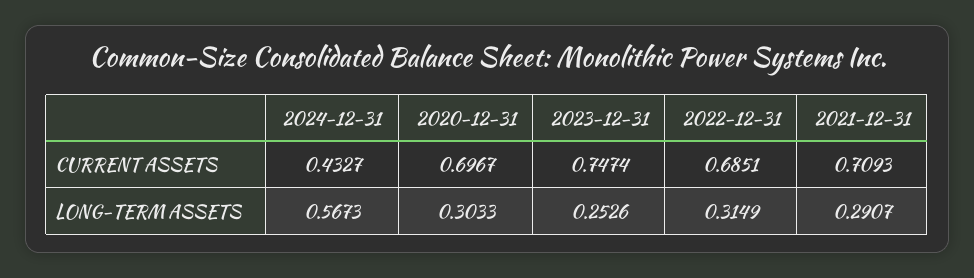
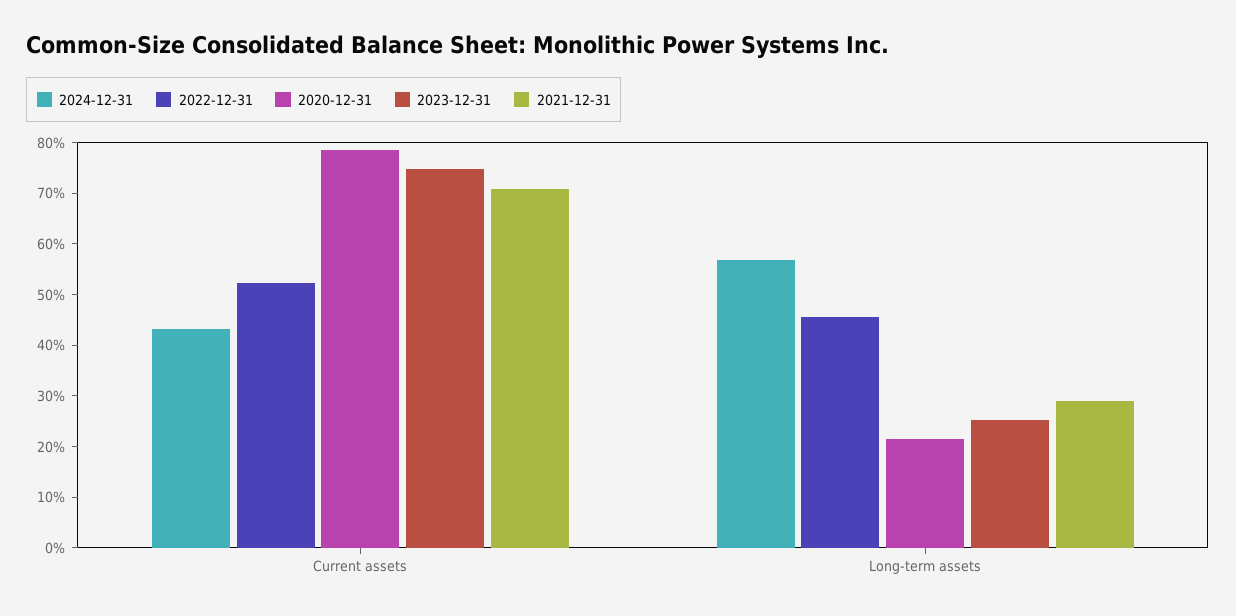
2020-12-31, CURRENT ASSETS: 0.6967 -> 0.78
2022-12-31, CURRENT ASSETS: 0.6851 -> 0.52
2020-12-31, LONG-TERM ASSETS: 0.3033 -> 0.22
2022-12-31, LONG-TERM ASSETS: 0.3149 -> 0.46

